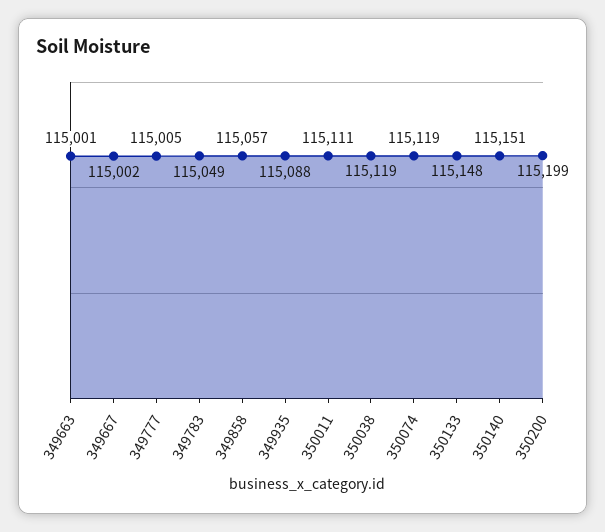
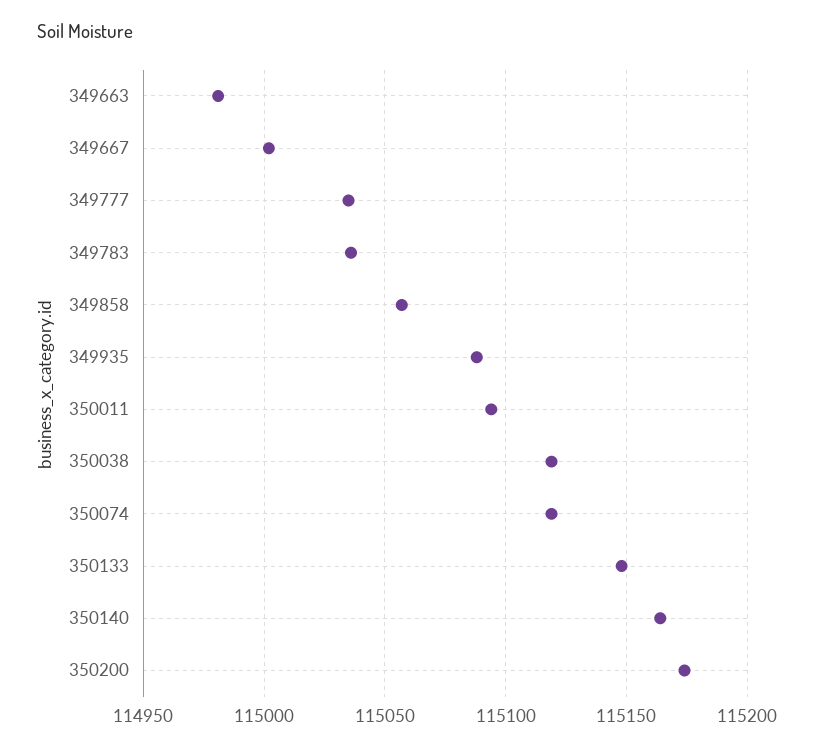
349663: 115001 -> 114980
349777: 115005 -> 115035
349783: 115049 -> 115035
350011: 115111 -> 115095
350140: 115151 -> 115165
350200: 115199 -> 115175

